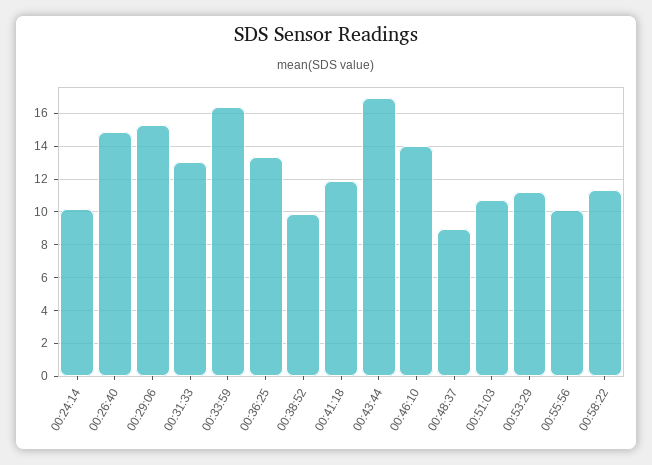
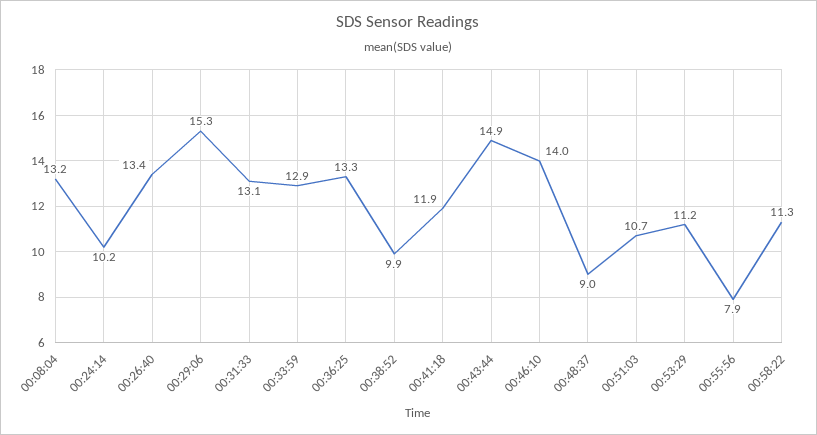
00:26:40: 15 -> 13.4
00:33:59: 16.5 -> 12.9
00:43:44: 17 -> 14.9
00:55:56: 10 -> 7.9
00:08:04: none -> 13.2

